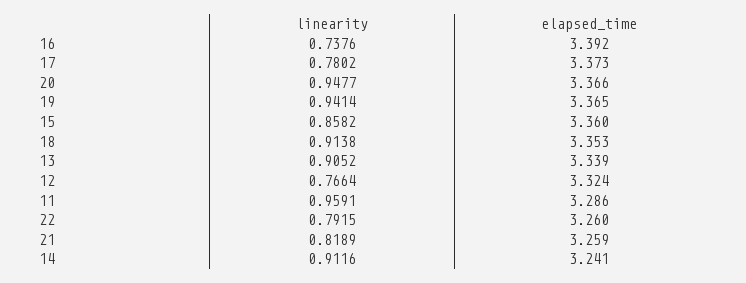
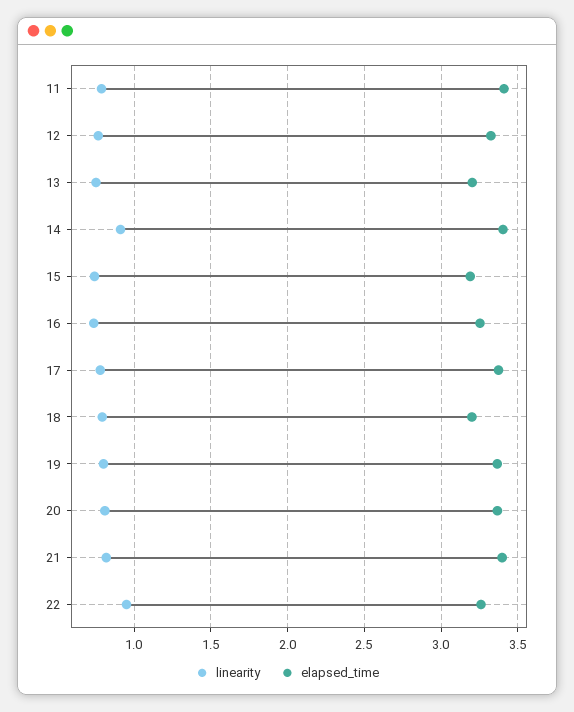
elapsed_time, 16: 3.392 -> 3.25
linearity, 20: 0.9477 -> 0.8
linearity, 19: 0.9414 -> 0.8
linearity, 15: 0.8582 -> 0.75
elapsed_time, 15: 3.36 -> 3.2
linearity, 18: 0.9138 -> 0.8
elapsed_time, 18: 3.353 -> 3.2
linearity, 13: 0.9052 -> 0.75
elapsed_time, 13: 3.339 -> 3.2
linearity, 11: 0.9591 -> 0.8
elapsed_time, 11: 3.286 -> 3.4
linearity, 22: 0.7915 -> 0.95
elapsed_time, 21: 3.259 -> 3.4
elapsed_time, 14: 3.241 -> 3.4

